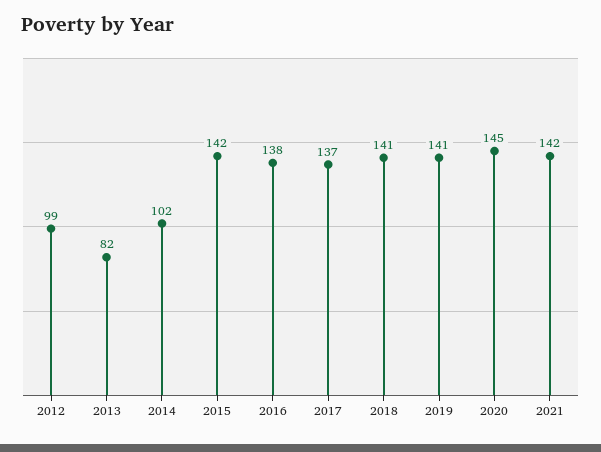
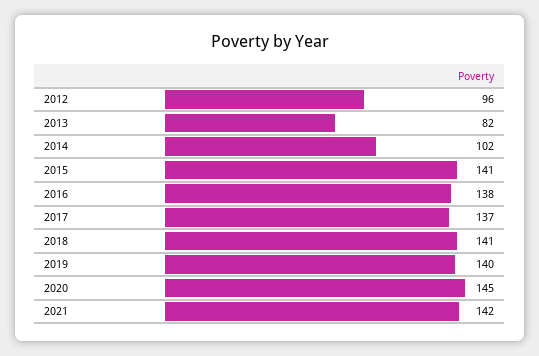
2012: 99 -> 96
2015: 142 -> 141
2019: 141 -> 140

